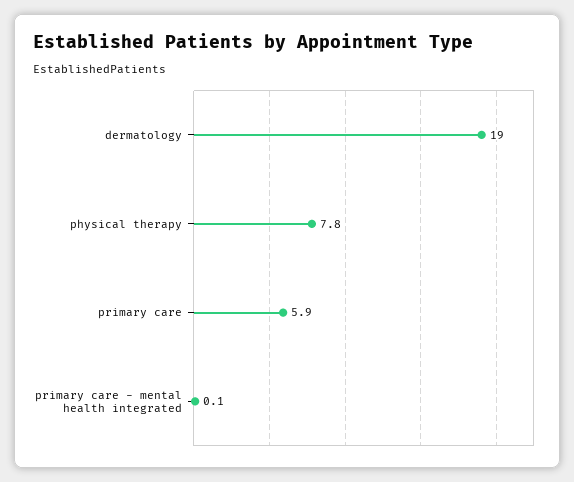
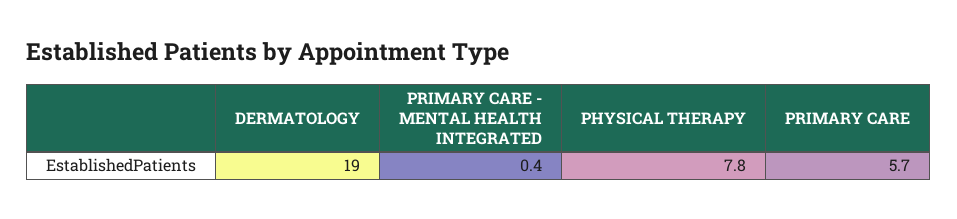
primary care: 5.9 -> 5.7
primary care - mental health integrated: 0.1 -> 0.4

